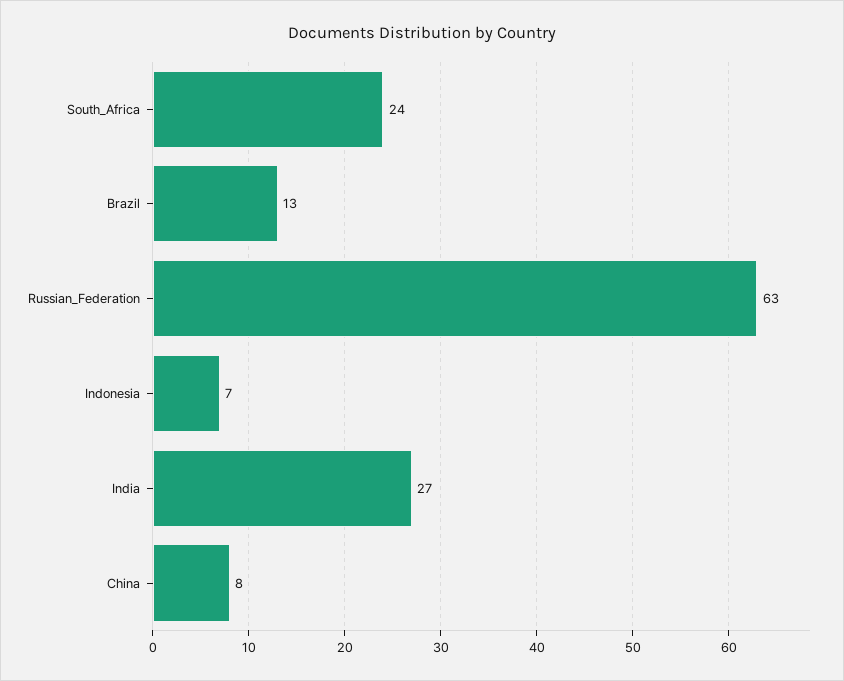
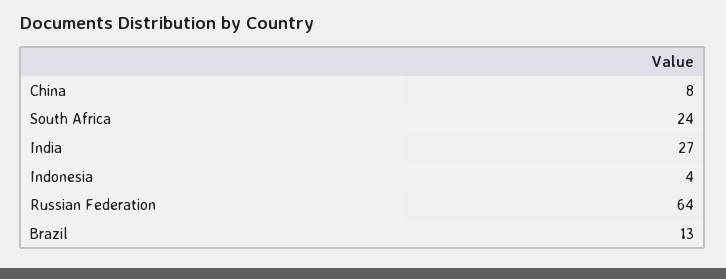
Russian_Federation: 63 -> 64
Indonesia: 7 -> 4

